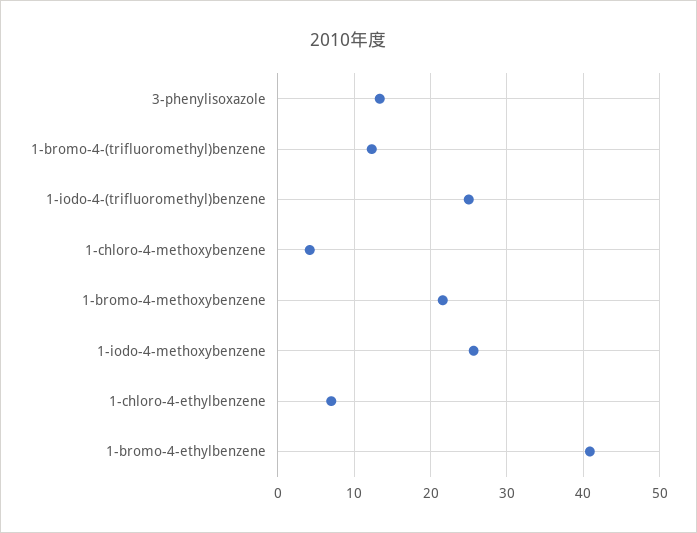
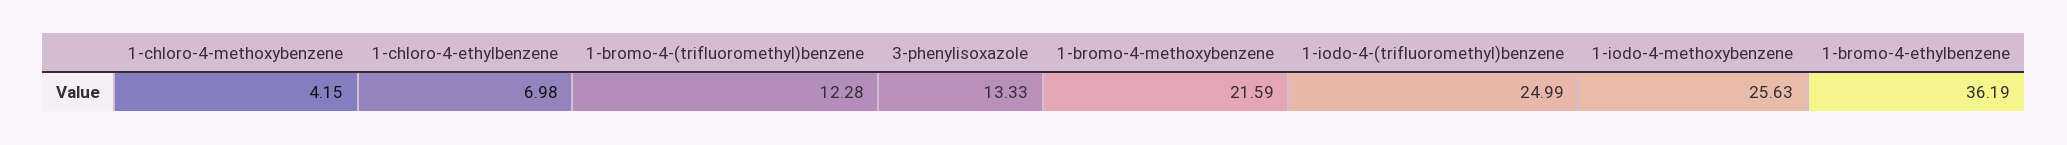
1-bromo-4-ethylbenzene: 41 -> 36.19

